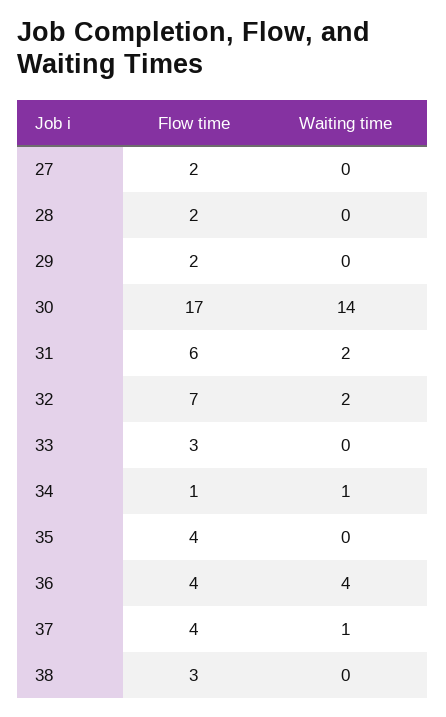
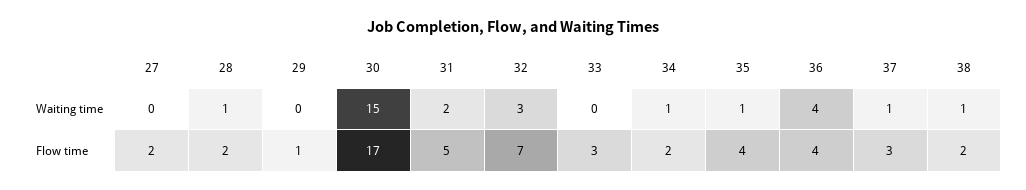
Waiting time, 28: 0 -> 1
Flow time, 29: 2 -> 1
Waiting time, 30: 14 -> 15
Flow time, 31: 6 -> 5
Waiting time, 32: 2 -> 3
Flow time, 34: 1 -> 2
Waiting time, 35: 0 -> 1
Flow time, 37: 4 -> 3
Flow time, 38: 3 -> 2
Waiting time, 38: 0 -> 1

